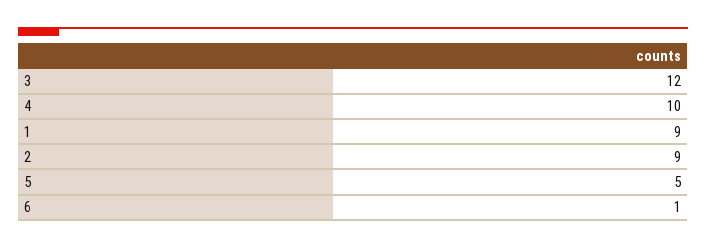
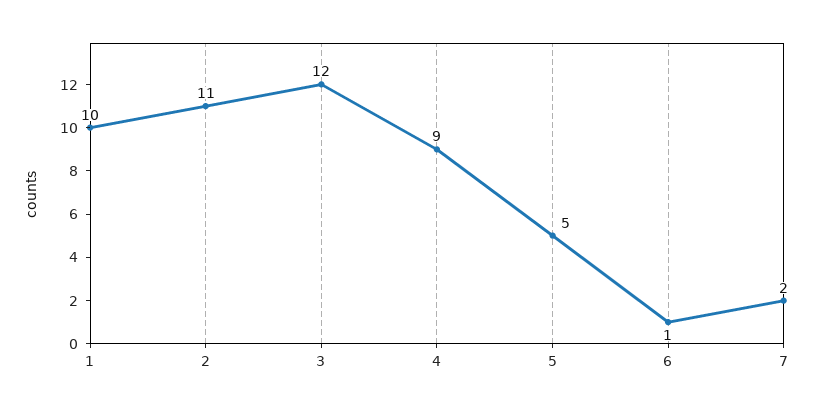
4: 10 -> 9
1: 9 -> 10
2: 9 -> 11
7: none -> 2

